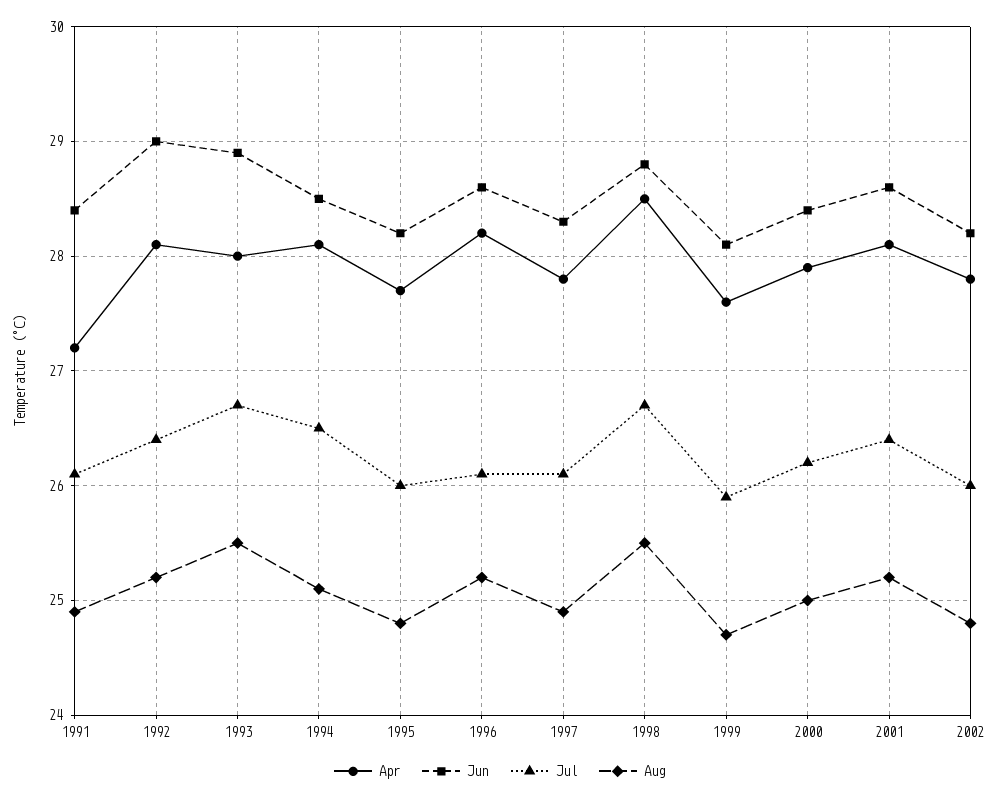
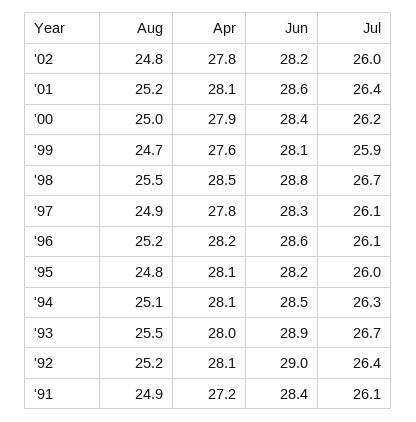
Jul, 1994: 26.5 -> 26.3
Apr, 1995: 27.7 -> 28.1

